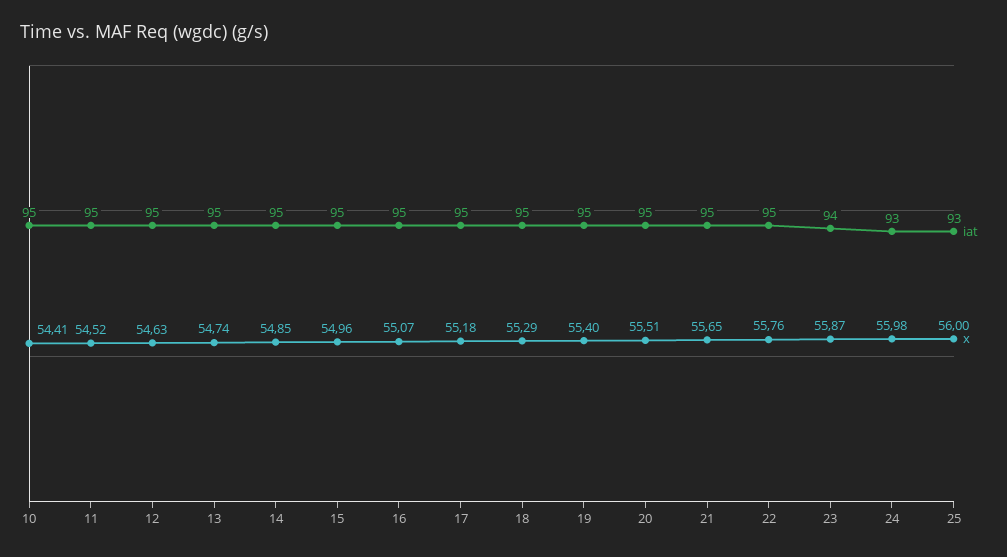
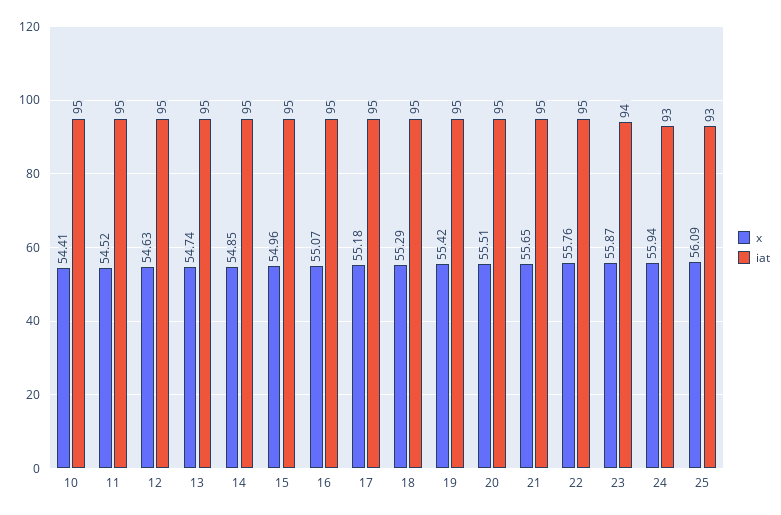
x, 19: 55.4 -> 55.42
x, 24: 55.98 -> 55.94
x, 25: 56 -> 56.09

